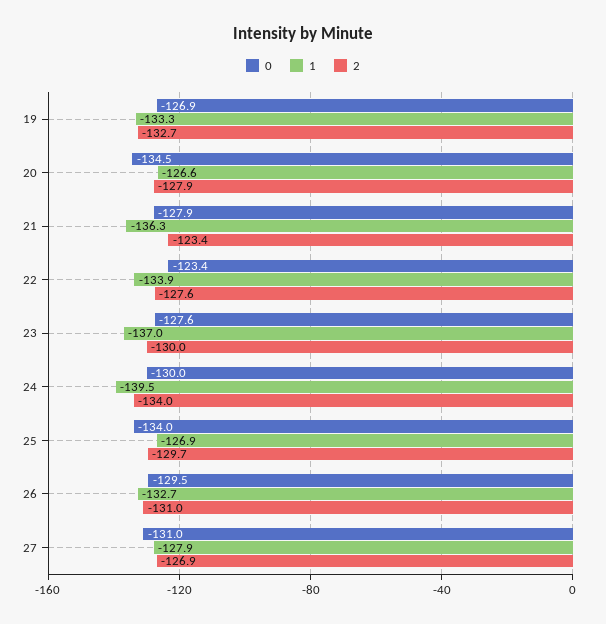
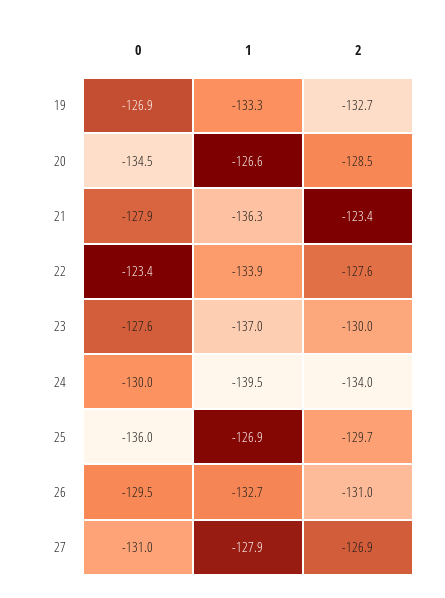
2, 20: -127.9 -> -128.5
0, 25: -134 -> -136

